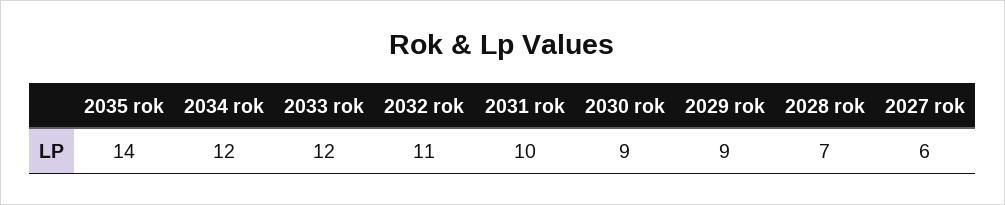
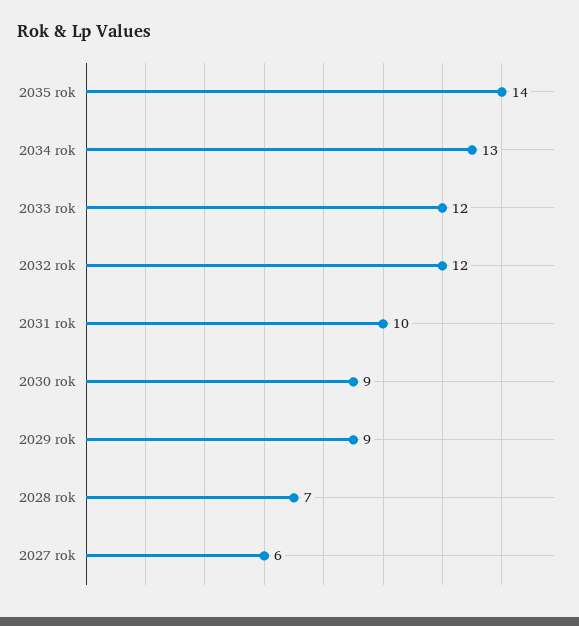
2034 rok: 12 -> 13
2032 rok: 11 -> 12

